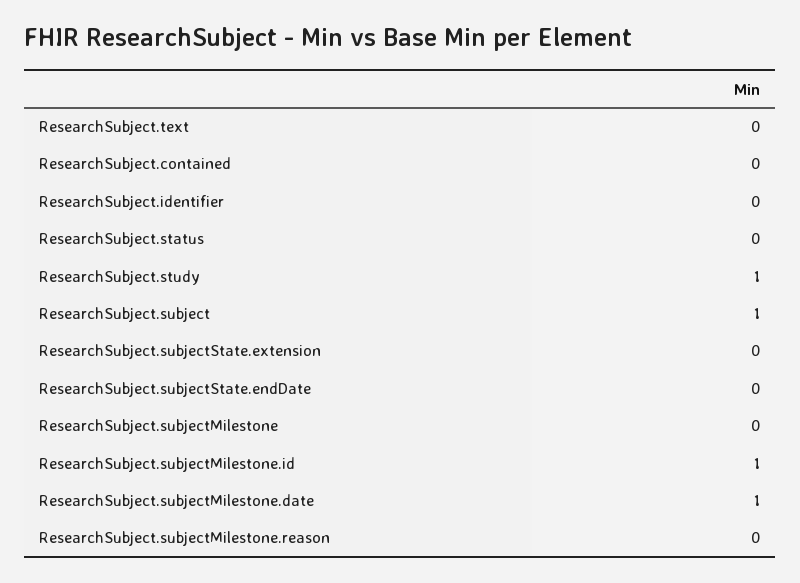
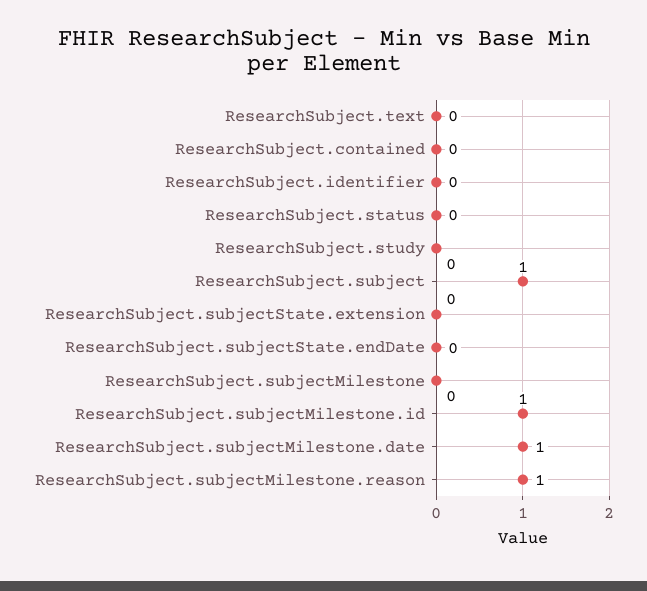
ResearchSubject.study: 1 -> 0
ResearchSubject.subjectMilestone.reason: 0 -> 1

